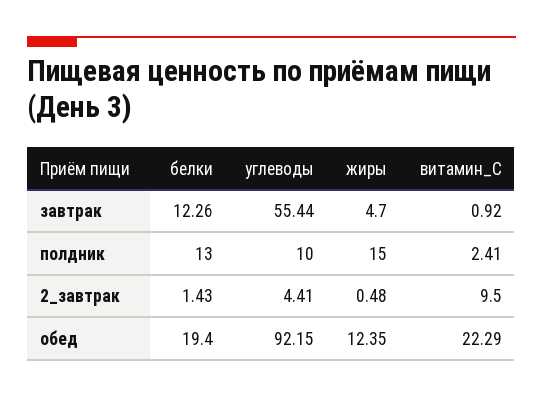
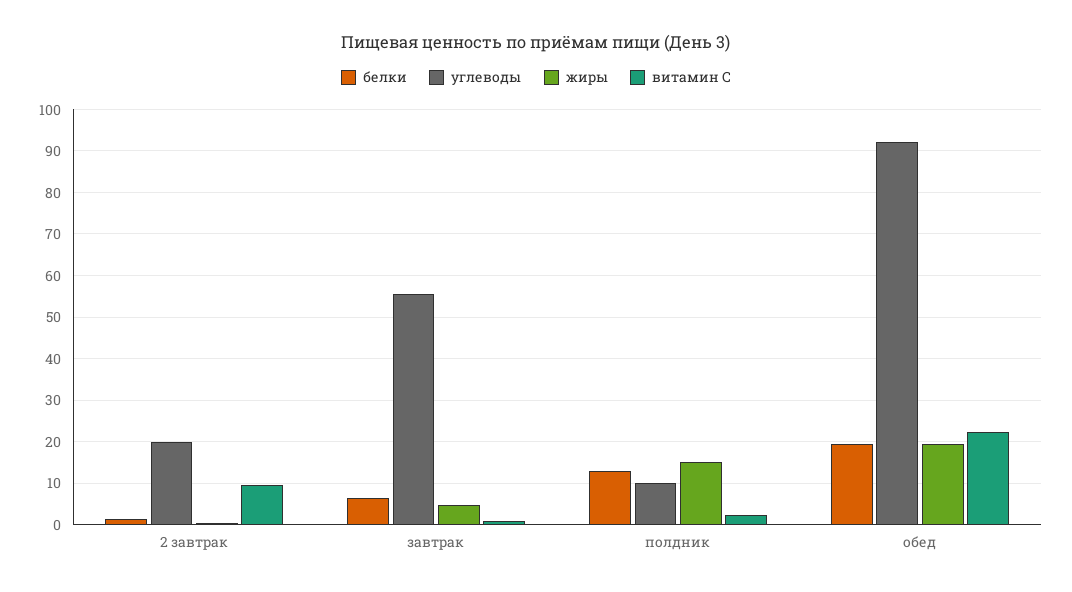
белки, завтрак: 12.26 -> 6
углеводы, 2_завтрак: 4.41 -> 20
жиры, обед: 12.35 -> 20

